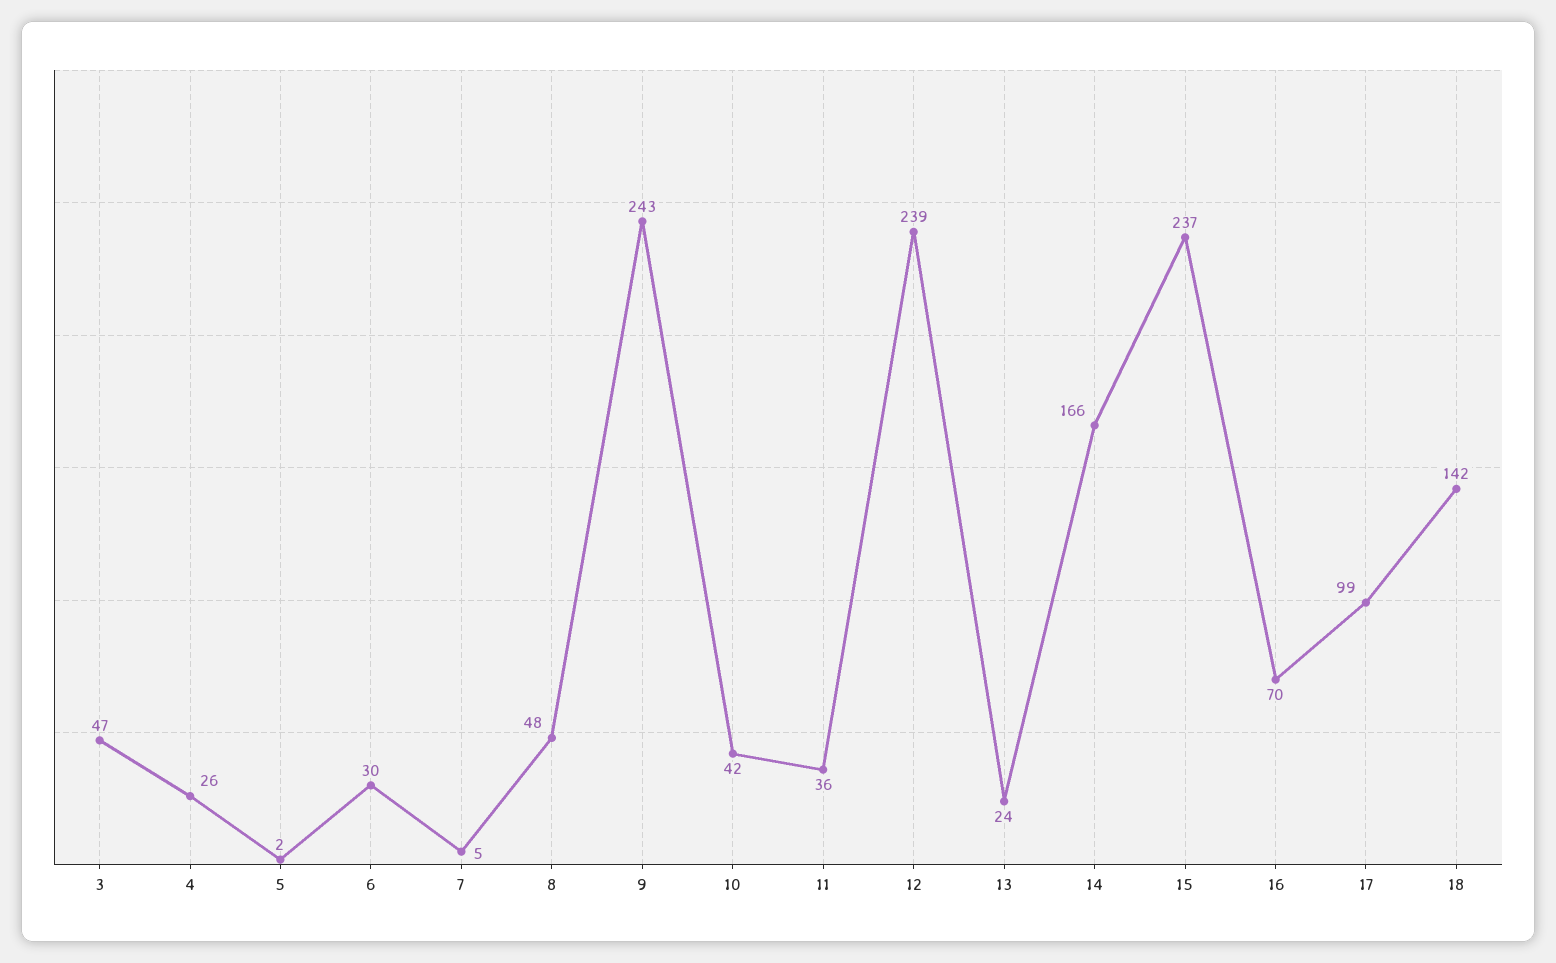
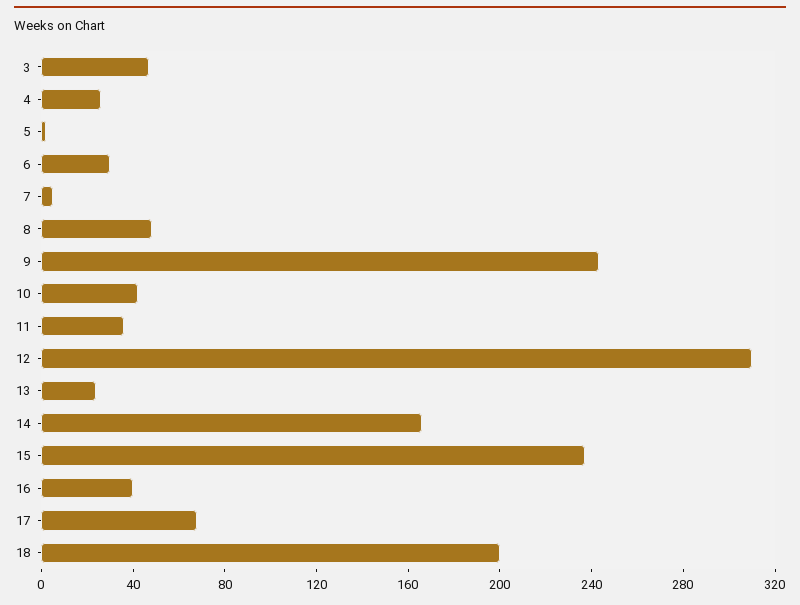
12: 239 -> 310
16: 70 -> 40
17: 99 -> 70
18: 142 -> 200

